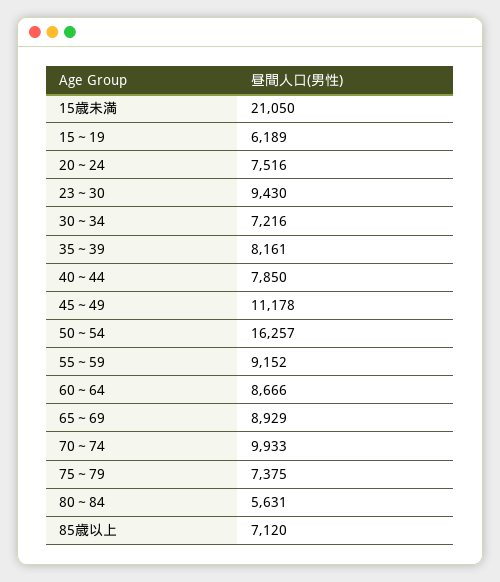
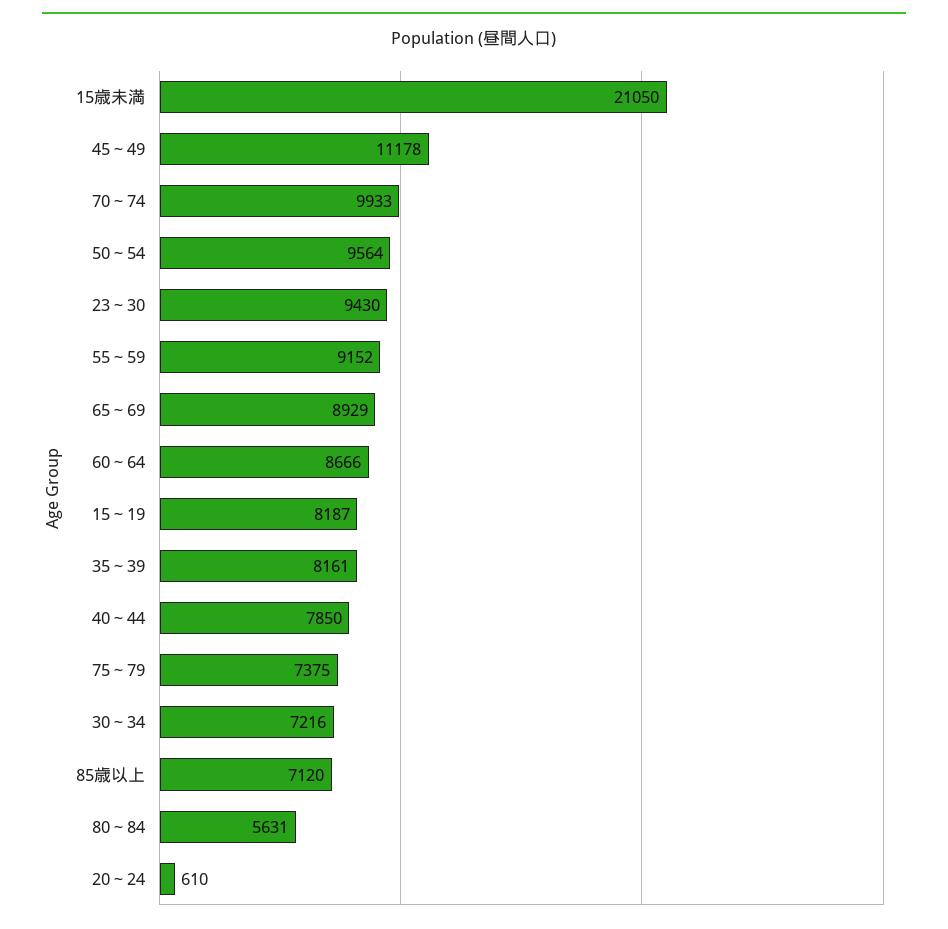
15～19: 6189 -> 8187
20～24: 7516 -> 610
50～54: 16257 -> 9564

